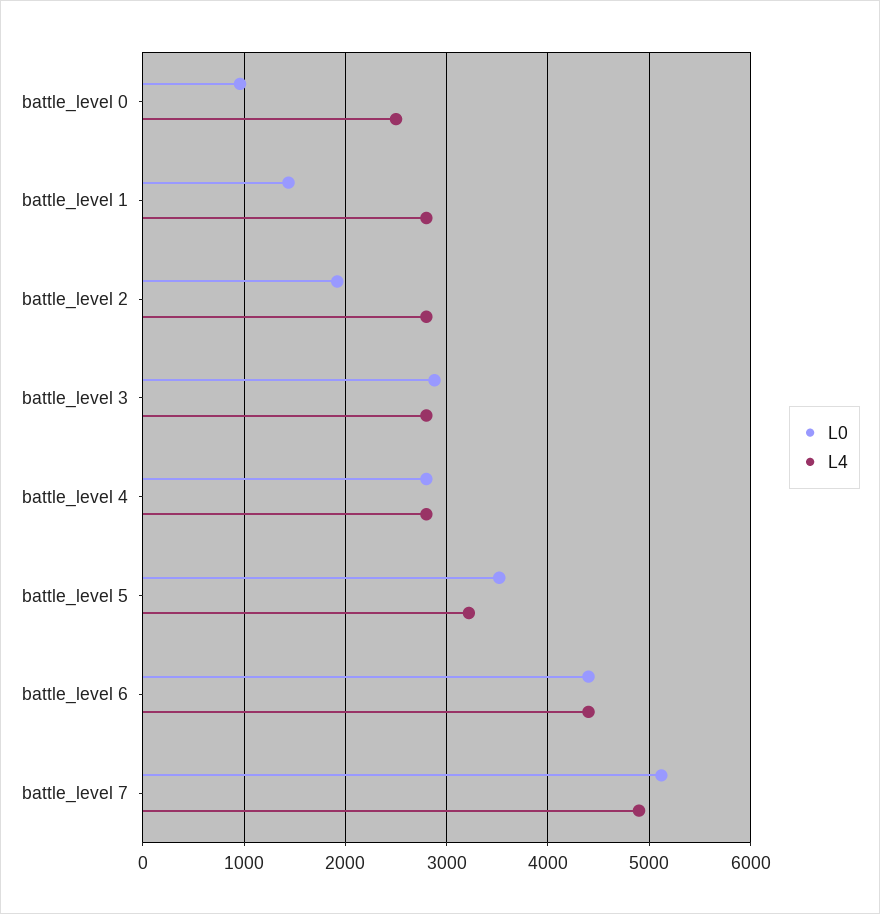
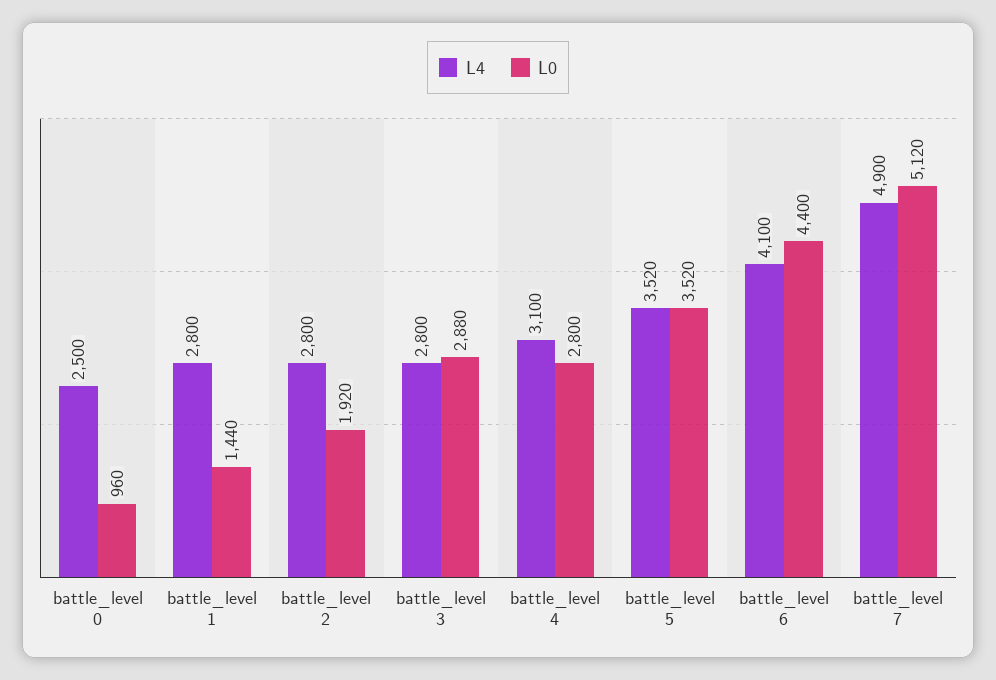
L4, battle_level 4: 2800 -> 3100
L4, battle_level 5: 3200 -> 3520
L4, battle_level 6: 4400 -> 4100

